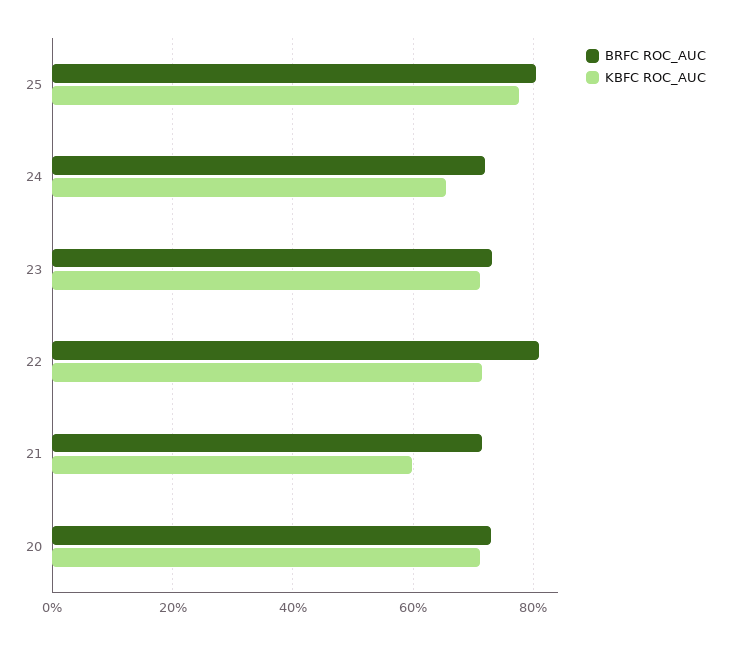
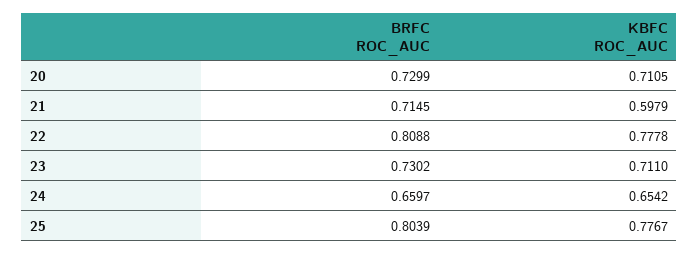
BRFC ROC_AUC, 24: 0.72 -> 0.6597
KBFC ROC_AUC, 22: 0.72 -> 0.7778

